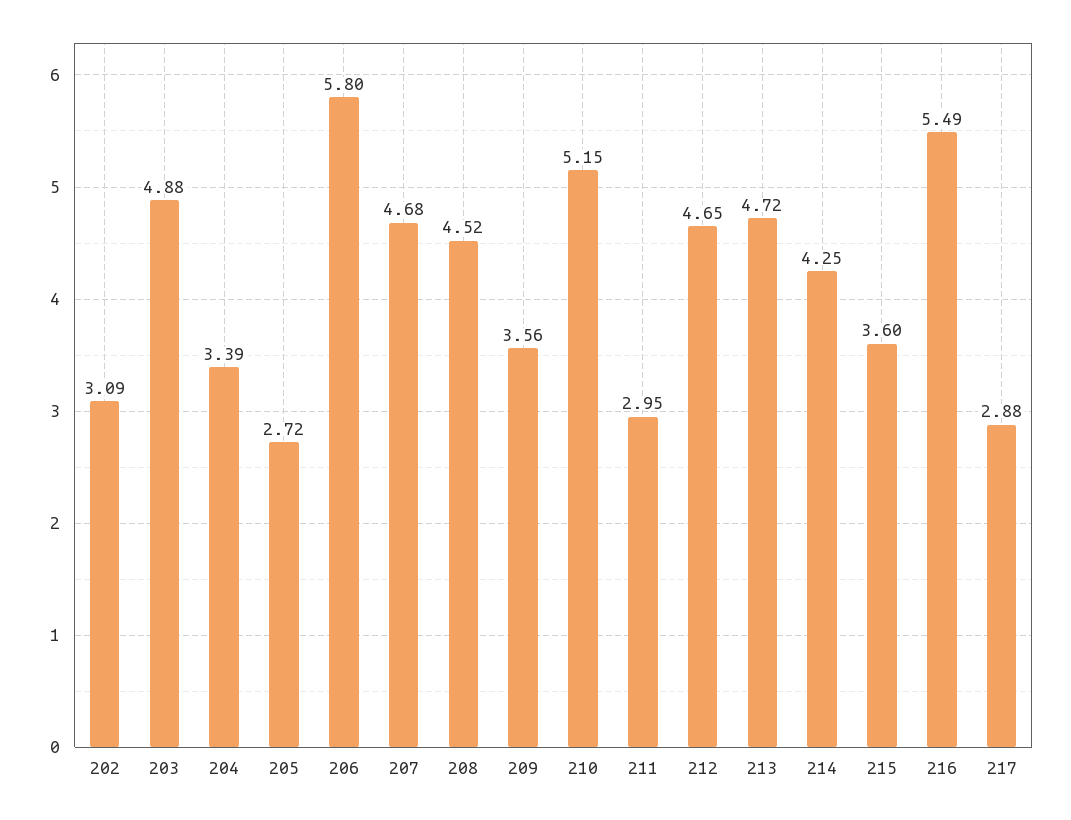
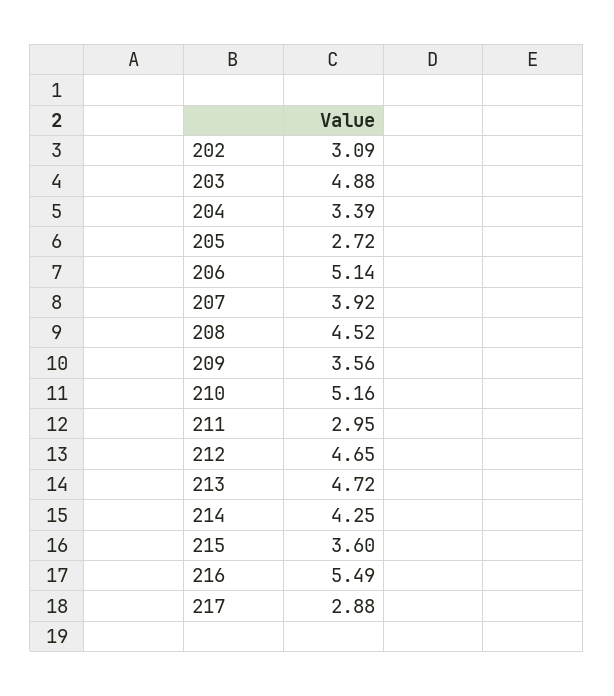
206: 5.8 -> 5.14
207: 4.68 -> 3.92
210: 5.15 -> 5.16

